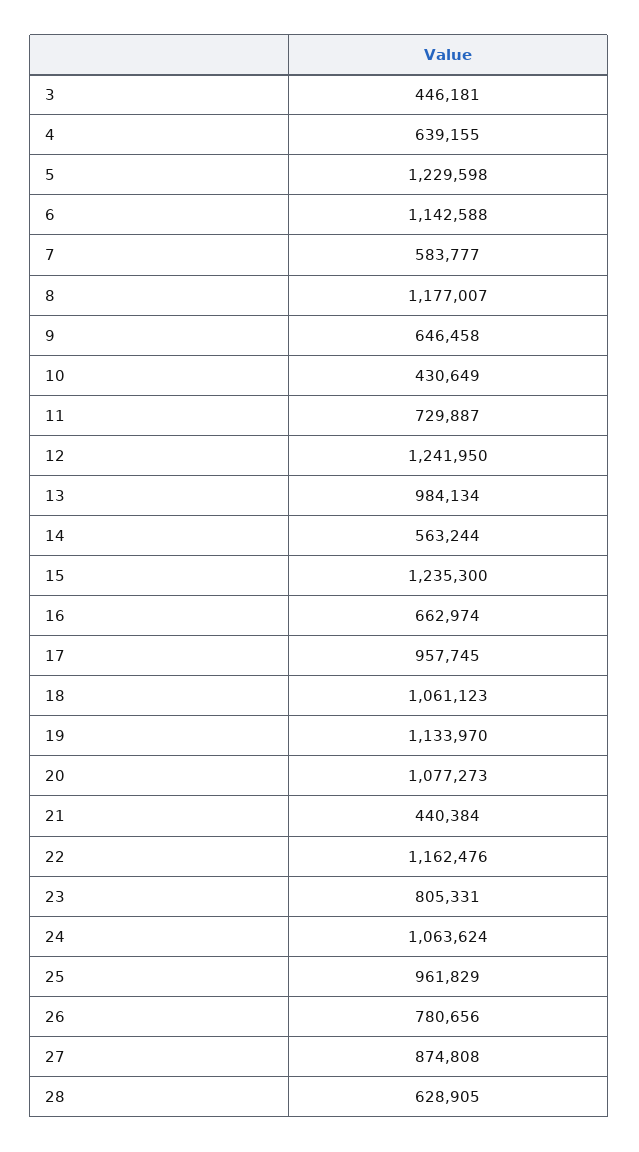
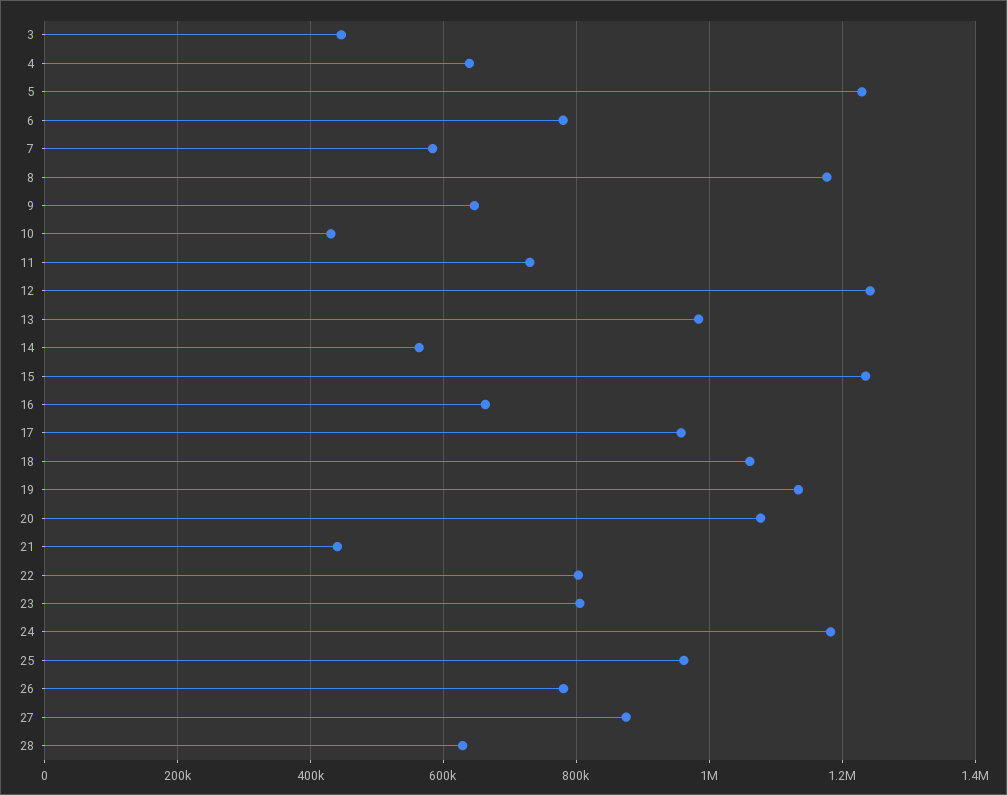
6: 1142588 -> 780000
22: 1162476 -> 800000
24: 1063624 -> 1180000

